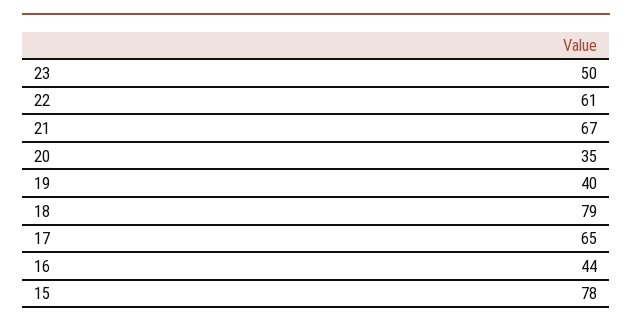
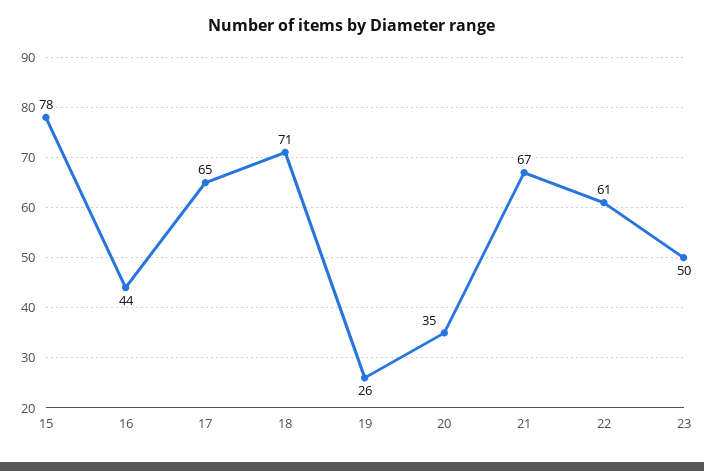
19: 40 -> 26
18: 79 -> 71

